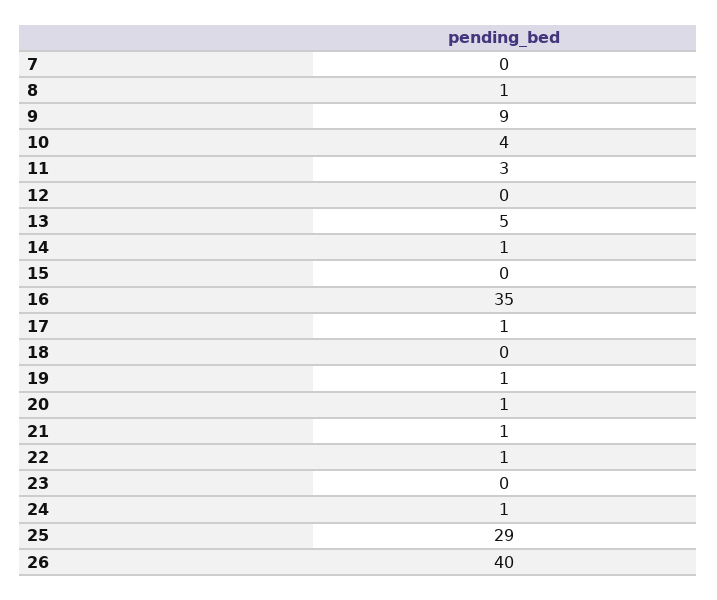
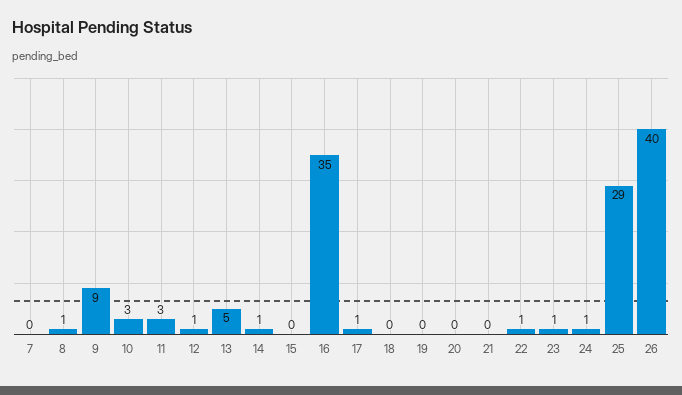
10: 4 -> 3
12: 0 -> 1
19: 1 -> 0
20: 1 -> 0
21: 1 -> 0
23: 0 -> 1

